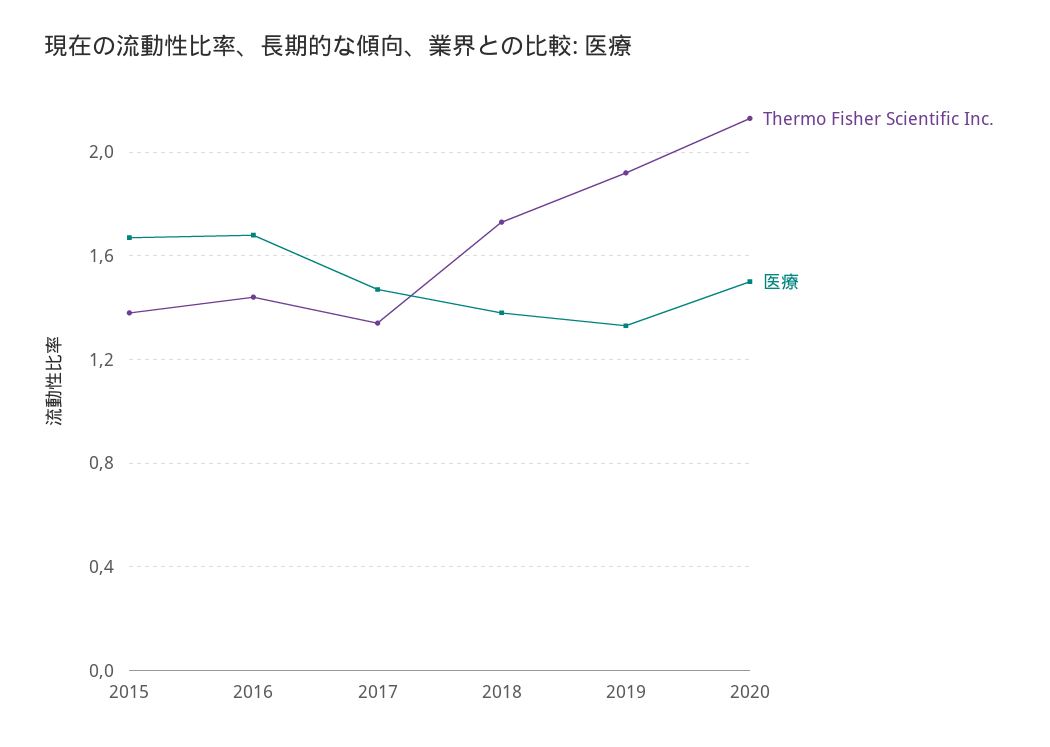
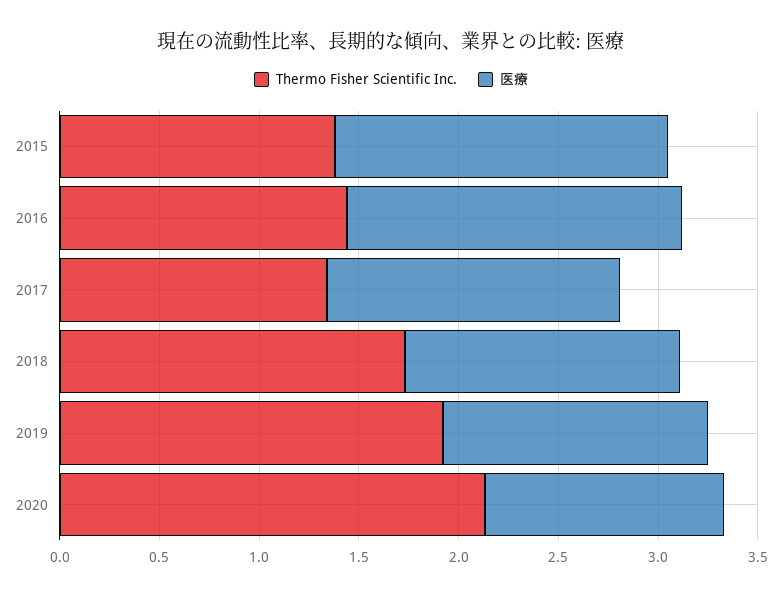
医療, 2020: 1.5 -> 1.2

